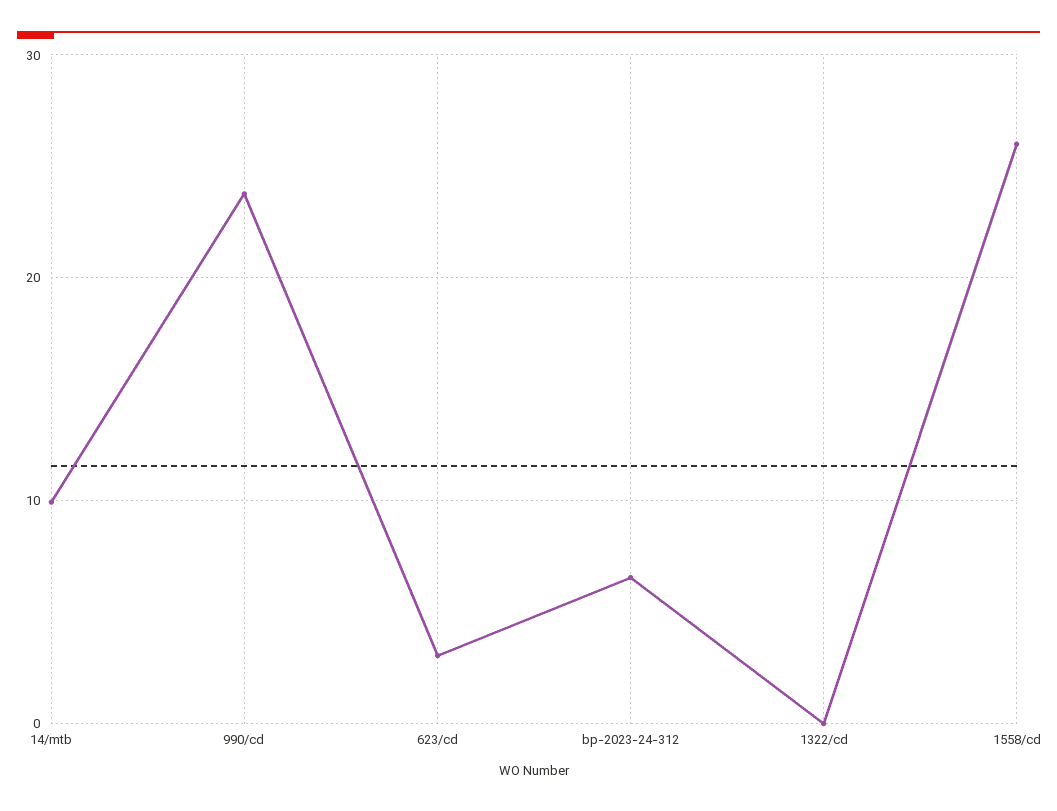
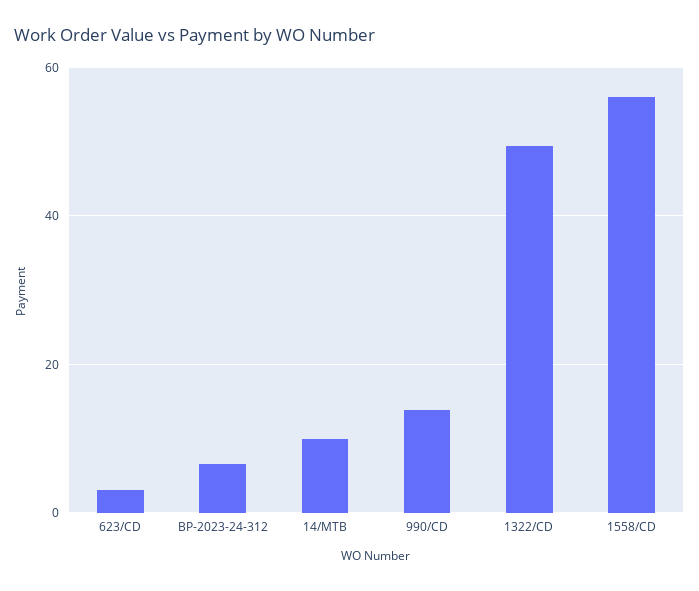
990/cd: 24 -> 14
1322/cd: 0 -> 50
1558/cd: 26 -> 56

